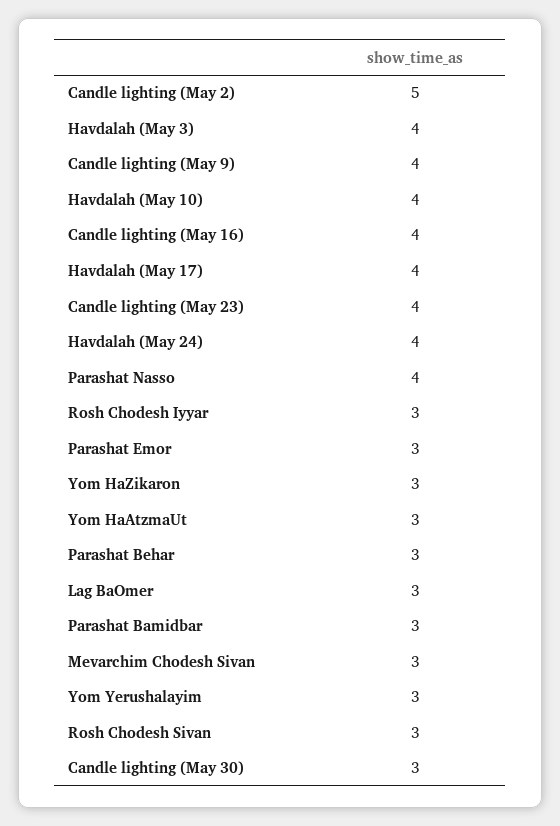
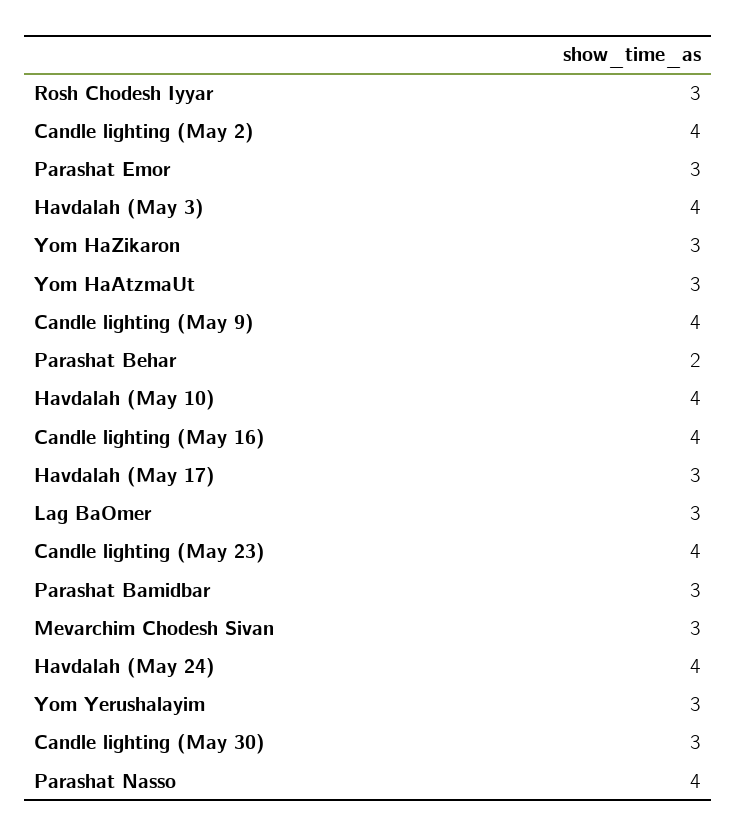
Candle lighting (May 2): 5 -> 4
Havdalah (May 17): 4 -> 3
Parashat Behar: 3 -> 2
Rosh Chodesh Sivan: 3 -> none

